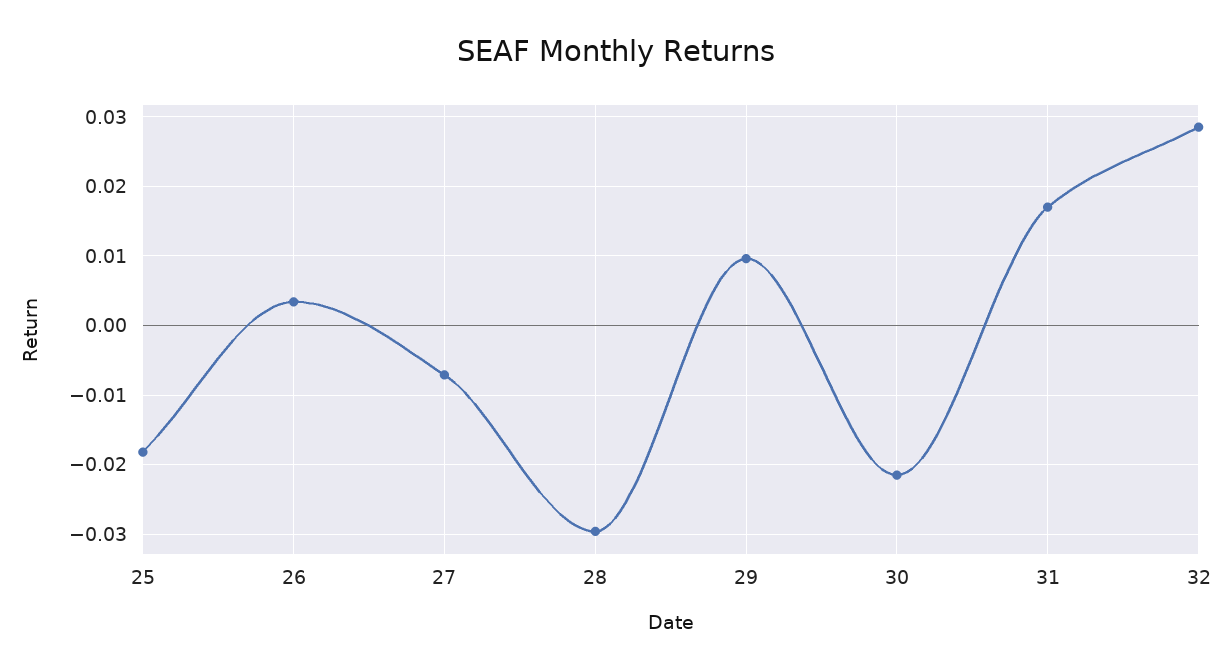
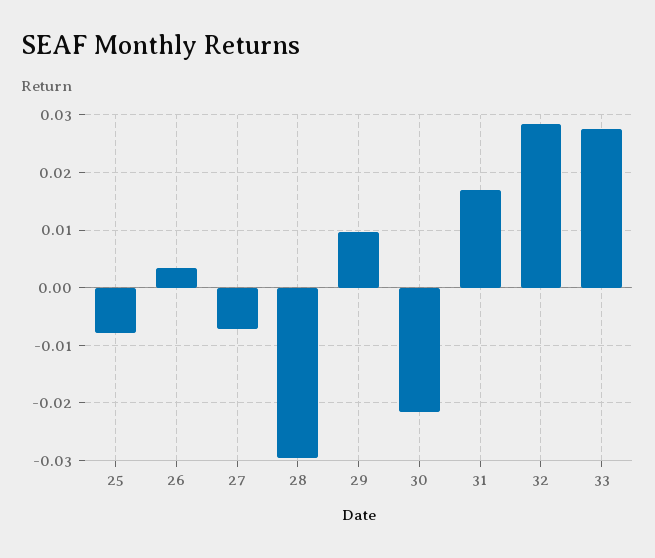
25: -0.018 -> -0.008
33: none -> 0.028

